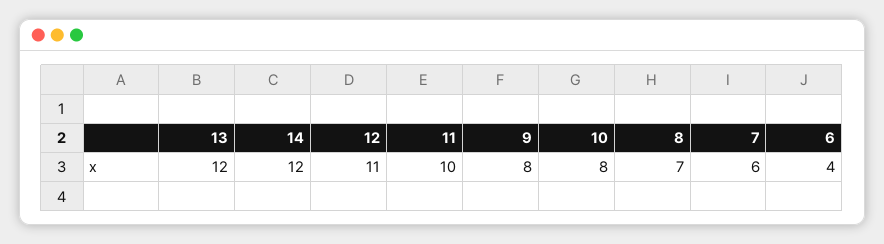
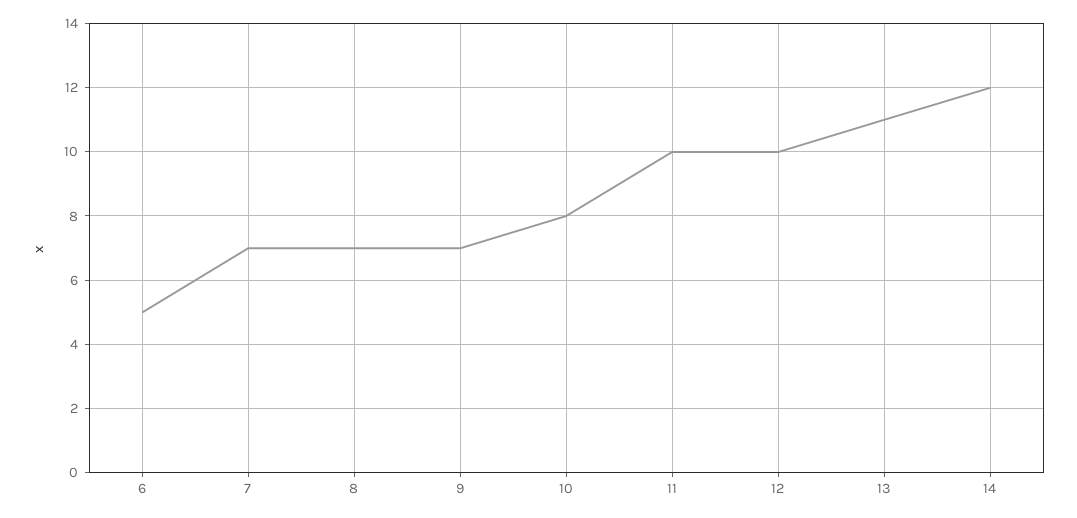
13: 12 -> 11
12: 11 -> 10
9: 8 -> 7
7: 6 -> 7
6: 4 -> 5

